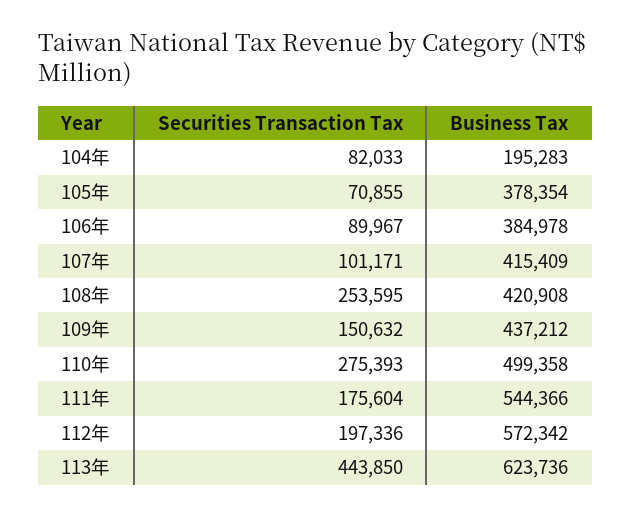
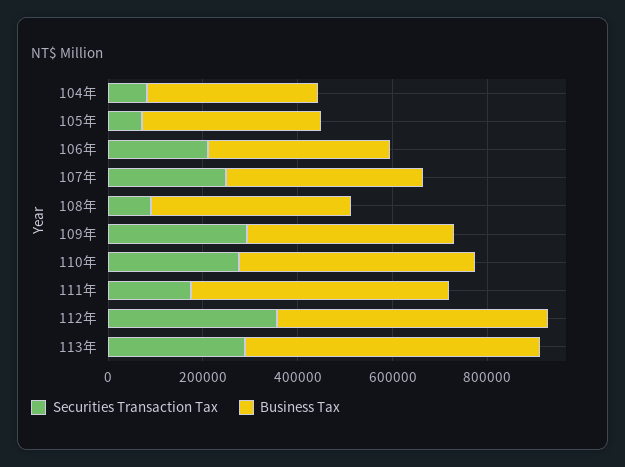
Business Tax, 104年: 195283 -> 350000
Securities Transaction Tax, 106年: 89967 -> 200000
Securities Transaction Tax, 107年: 101171 -> 250000
Securities Transaction Tax, 108年: 253595 -> 100000
Securities Transaction Tax, 109年: 150632 -> 300000
Securities Transaction Tax, 112年: 197336 -> 350000
Securities Transaction Tax, 113年: 443850 -> 300000

